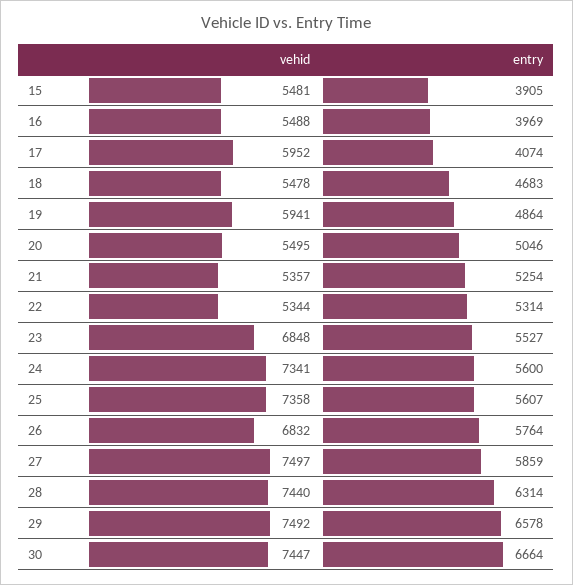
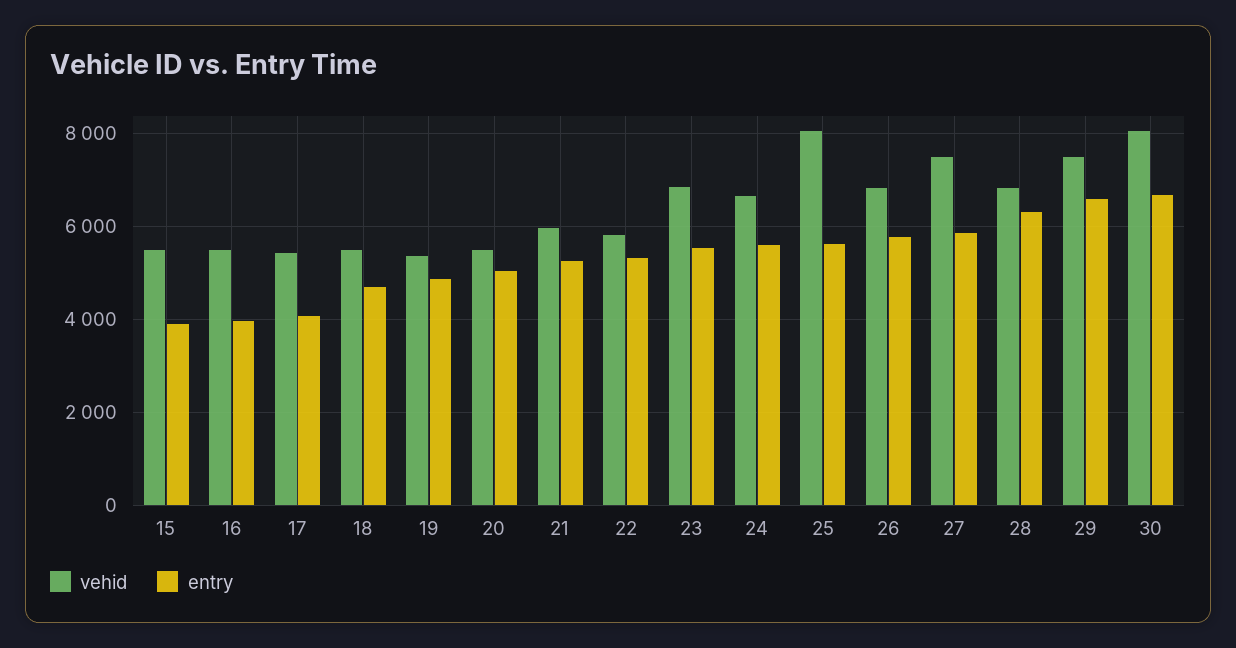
vehid, 17: 5952 -> 5400
vehid, 19: 5941 -> 5400
vehid, 21: 5357 -> 6000
vehid, 22: 5344 -> 5800
vehid, 24: 7341 -> 6600
vehid, 25: 7358 -> 8000
vehid, 28: 7440 -> 6800
vehid, 30: 7447 -> 8000

